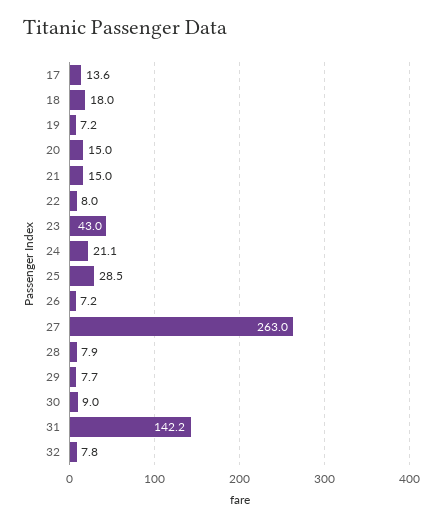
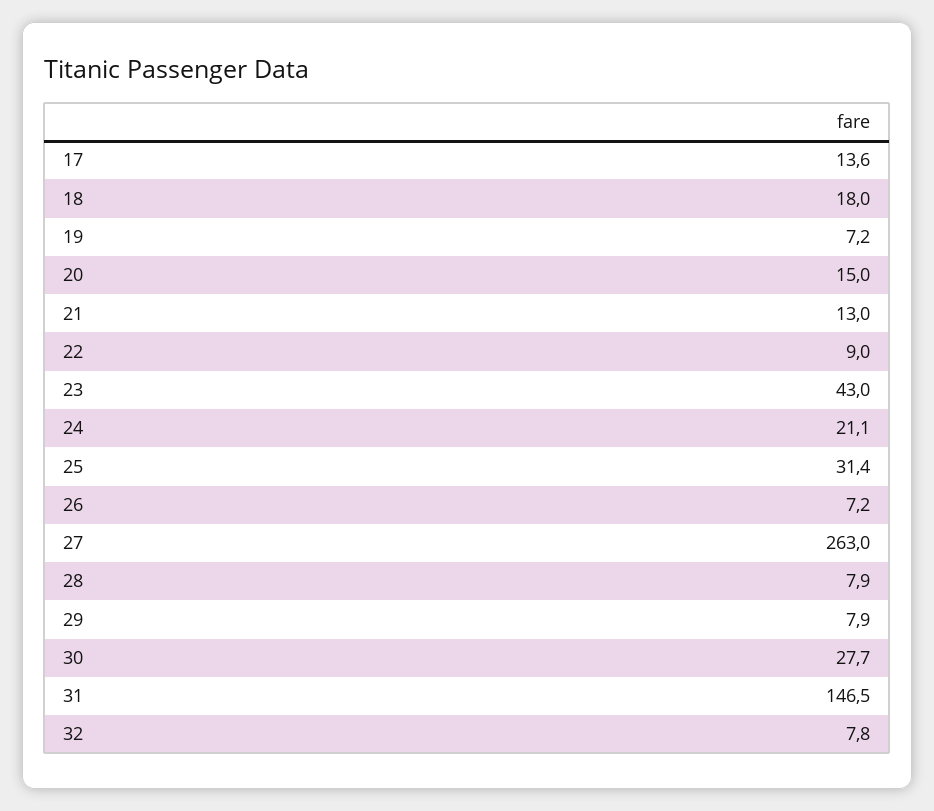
21: 15 -> 13
22: 8 -> 9
25: 28.5 -> 31.4
29: 7.7 -> 7.9
30: 9 -> 27.7
31: 142.2 -> 146.5

